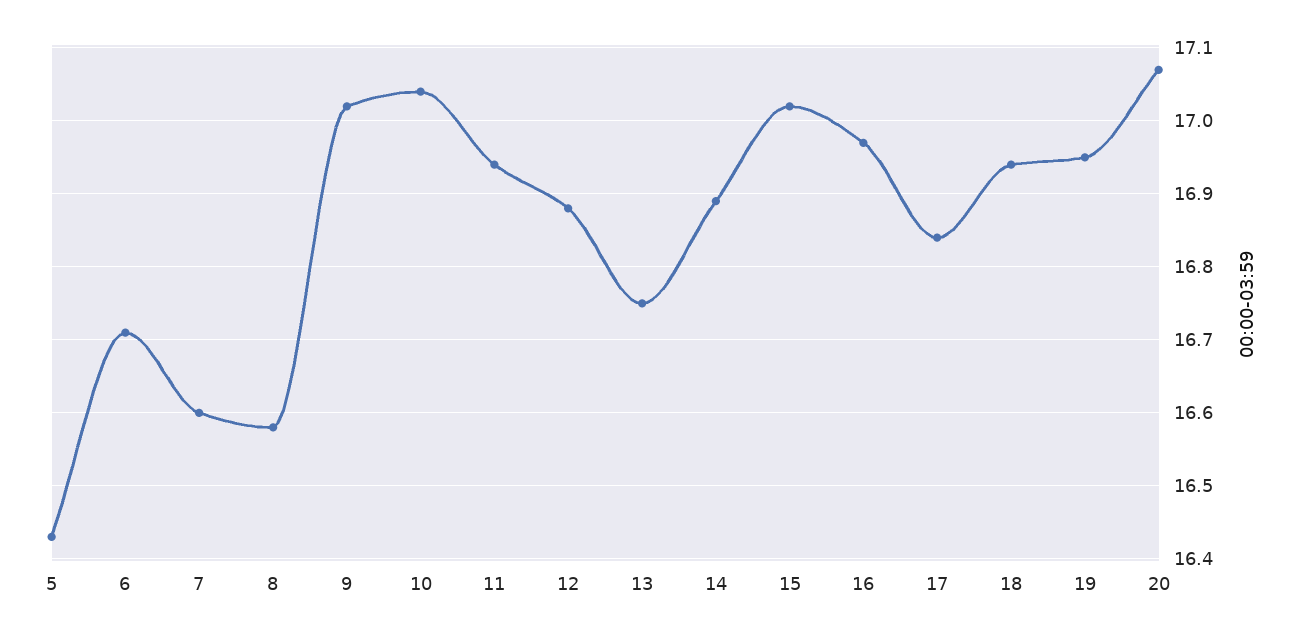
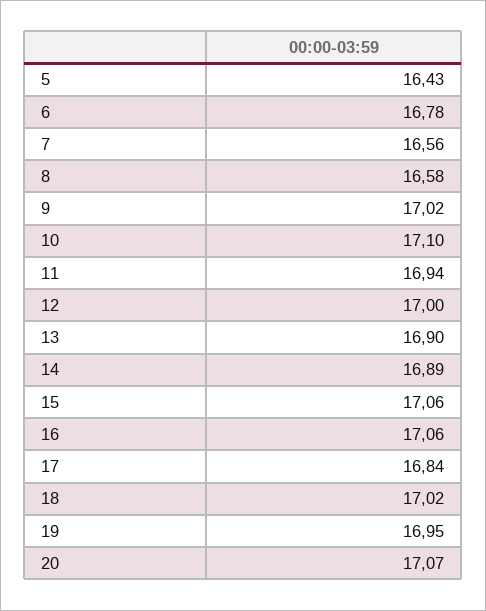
6: 16.71 -> 16.78
7: 16.6 -> 16.56
10: 17.04 -> 17.1
12: 16.88 -> 17
13: 16.75 -> 16.9
15: 17.02 -> 17.06
16: 16.97 -> 17.06
18: 16.94 -> 17.02

